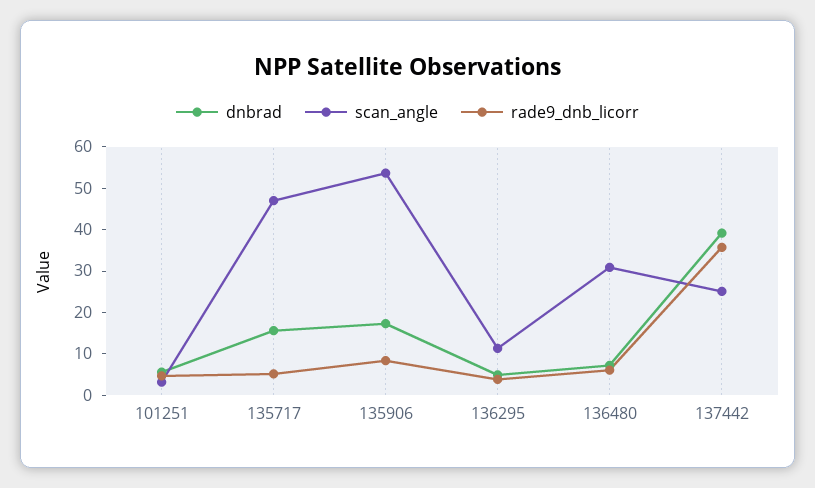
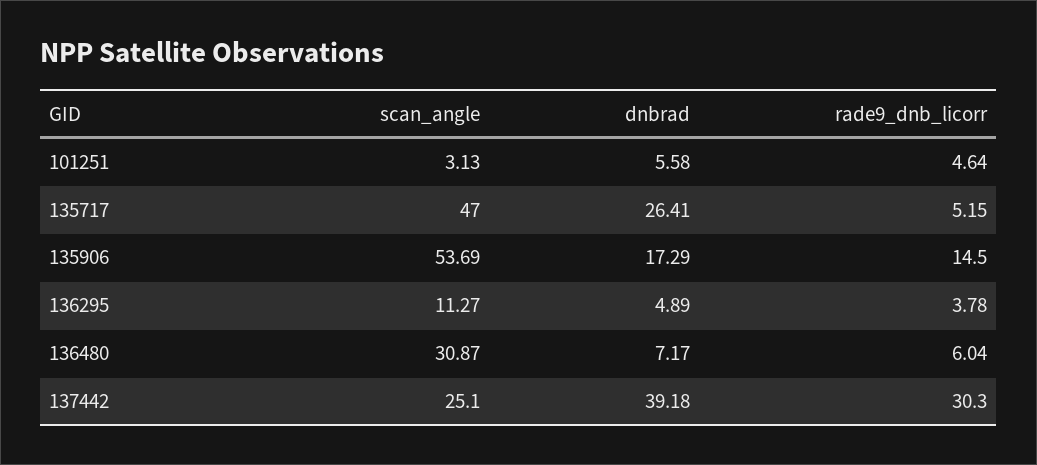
dnbrad, 135717: 16 -> 26.41
rade9_dnb_licorr, 135906: 8 -> 14.5
rade9_dnb_licorr, 137442: 36 -> 30.3

